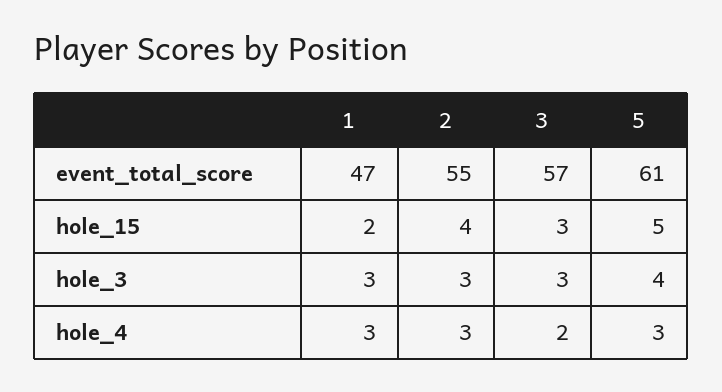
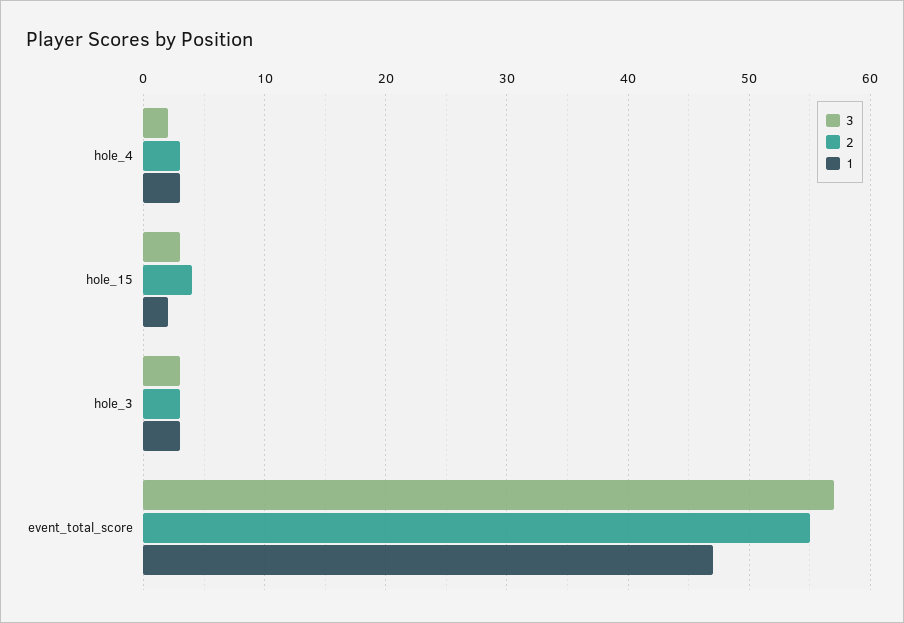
5, event_total_score: 61 -> none
5, hole_15: 5 -> none
5, hole_3: 4 -> none
5, hole_4: 3 -> none

